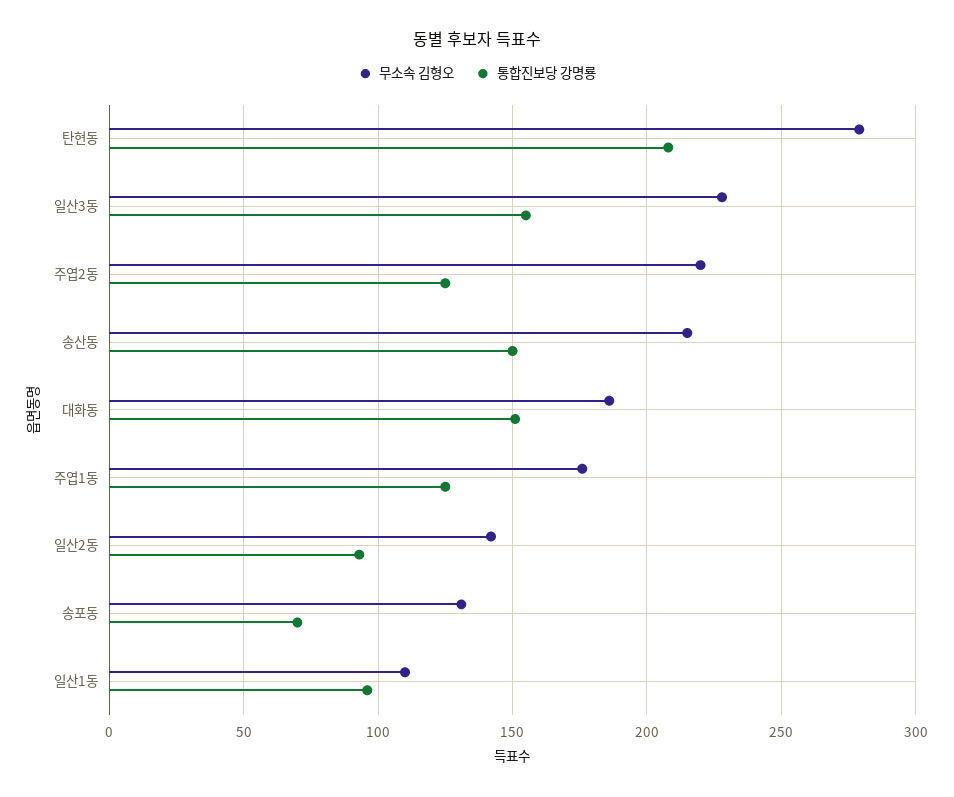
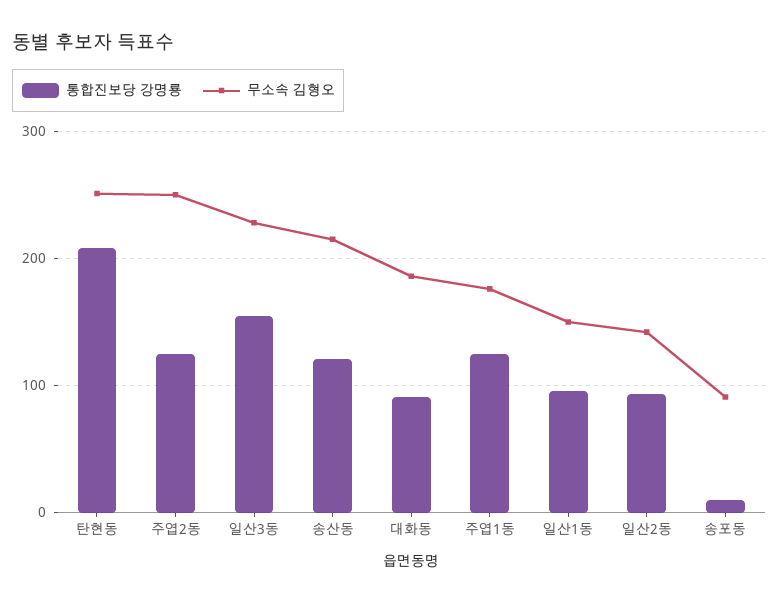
무소속 김형오, 탄현동: 280 -> 250
무소속 김형오, 주엽2동: 220 -> 250
통합진보당 강명룡, 송산동: 150 -> 120
통합진보당 강명룡, 대화동: 150 -> 90
무소속 김형오, 송포동: 130 -> 90
통합진보당 강명룡, 송포동: 70 -> 10
무소속 김형오, 일산1동: 110 -> 150

